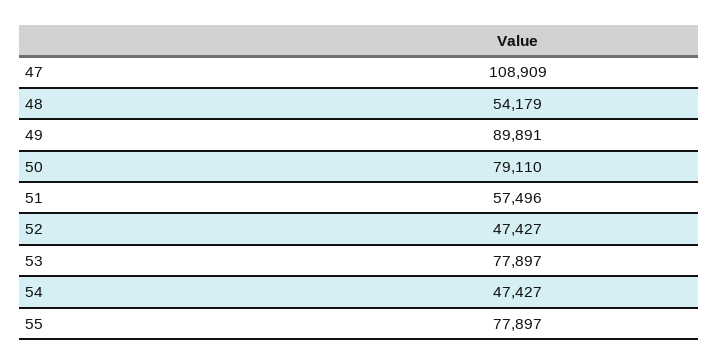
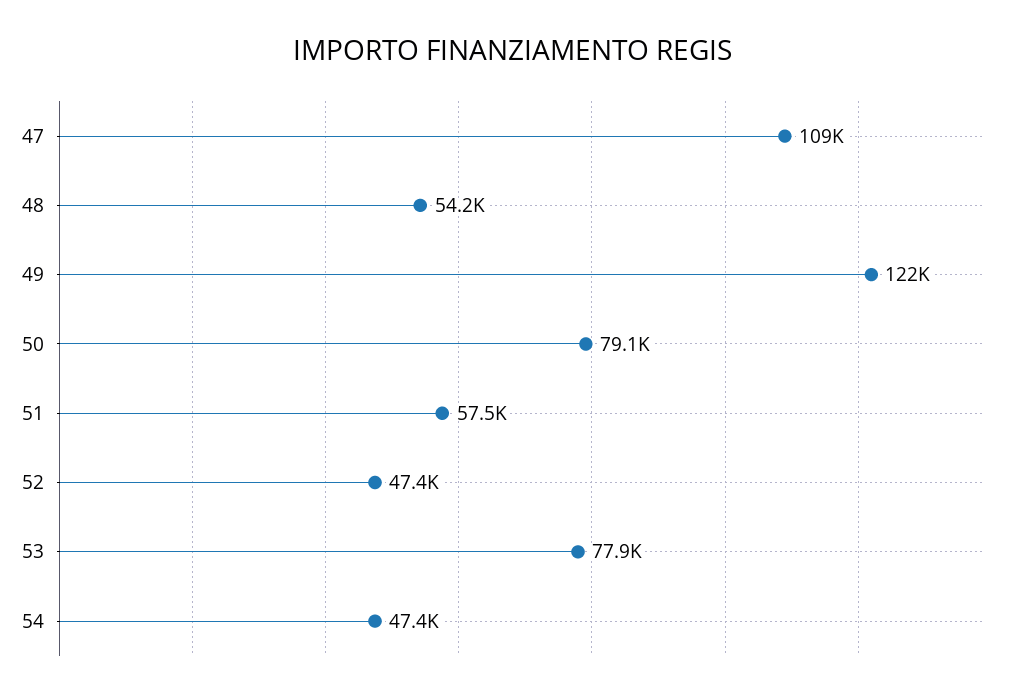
49: 89891 -> 122000
55: 77897 -> none

